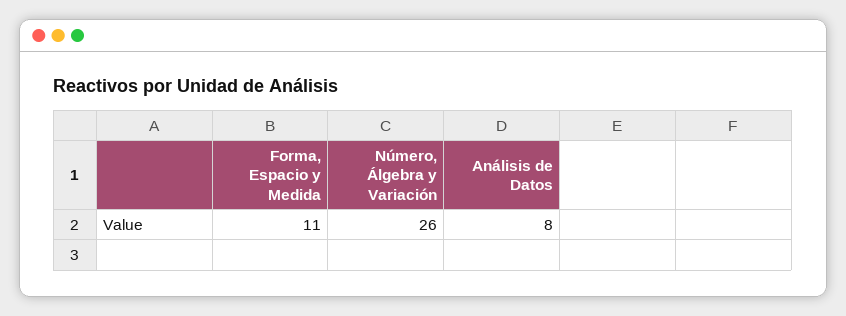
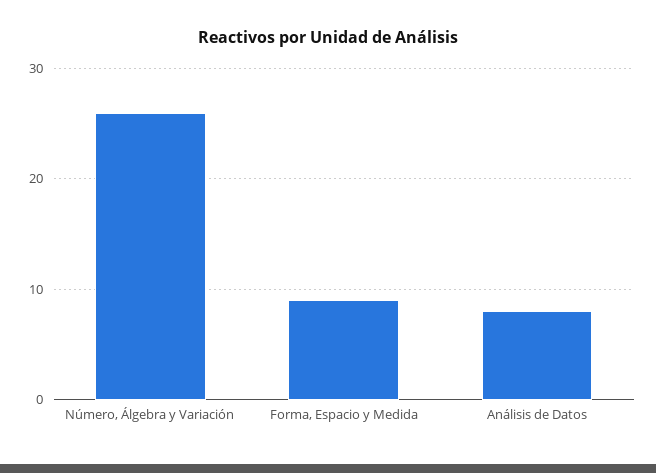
Forma, Espacio y Medida: 11 -> 9

